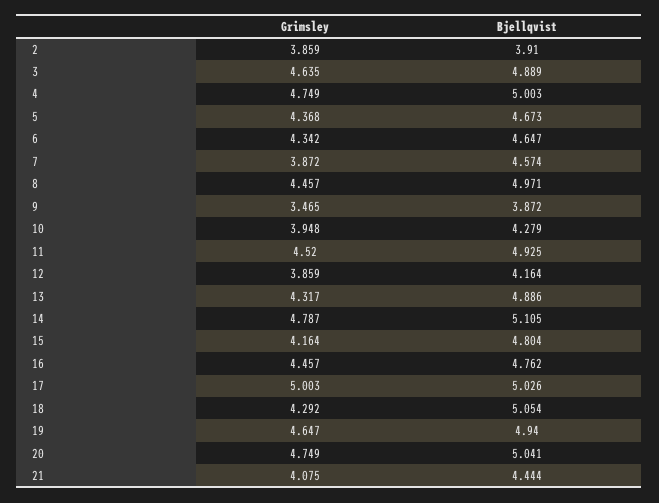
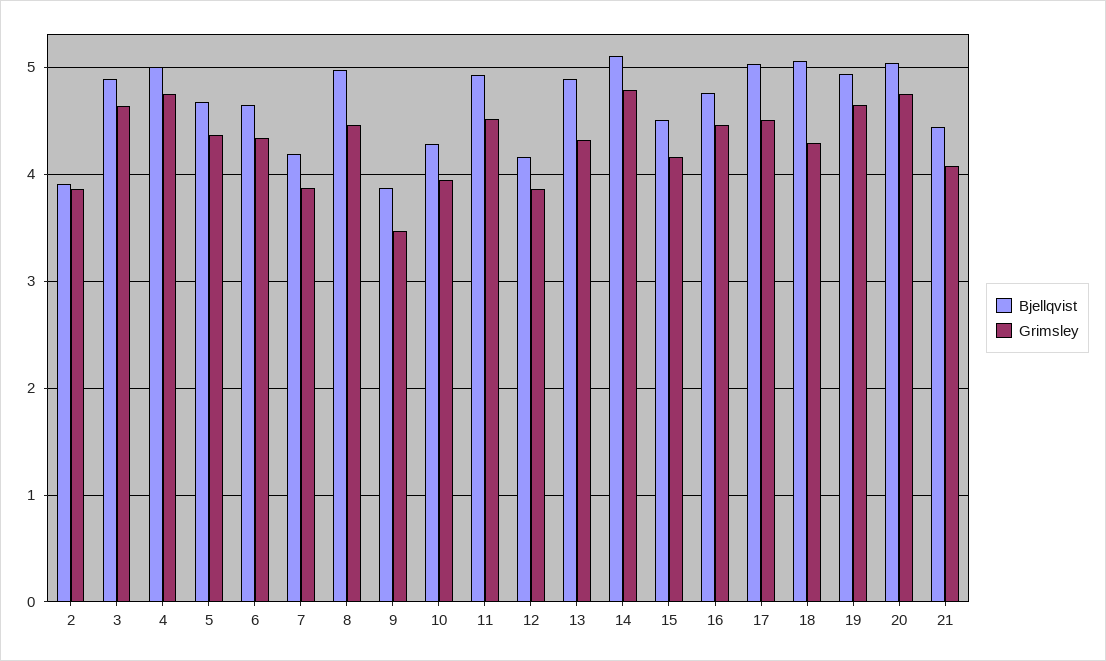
Bjellqvist, 7: 4.574 -> 4.2
Bjellqvist, 15: 4.804 -> 4.5
Grimsley, 17: 5.003 -> 4.5

